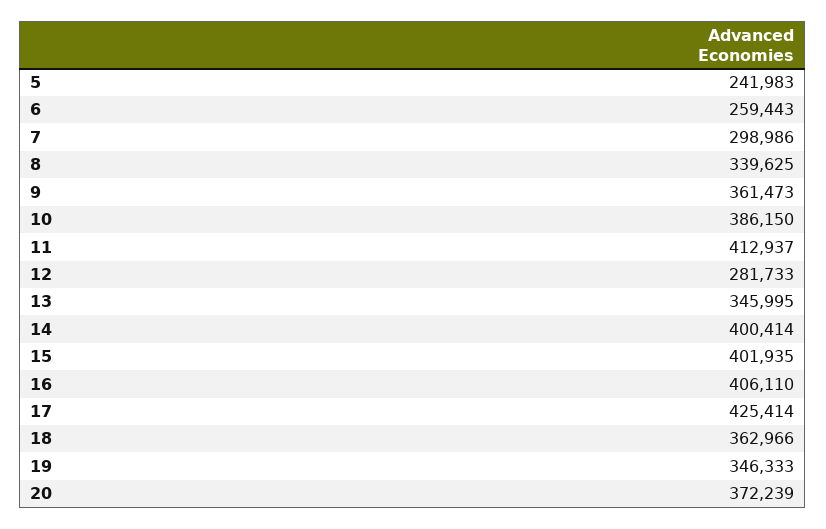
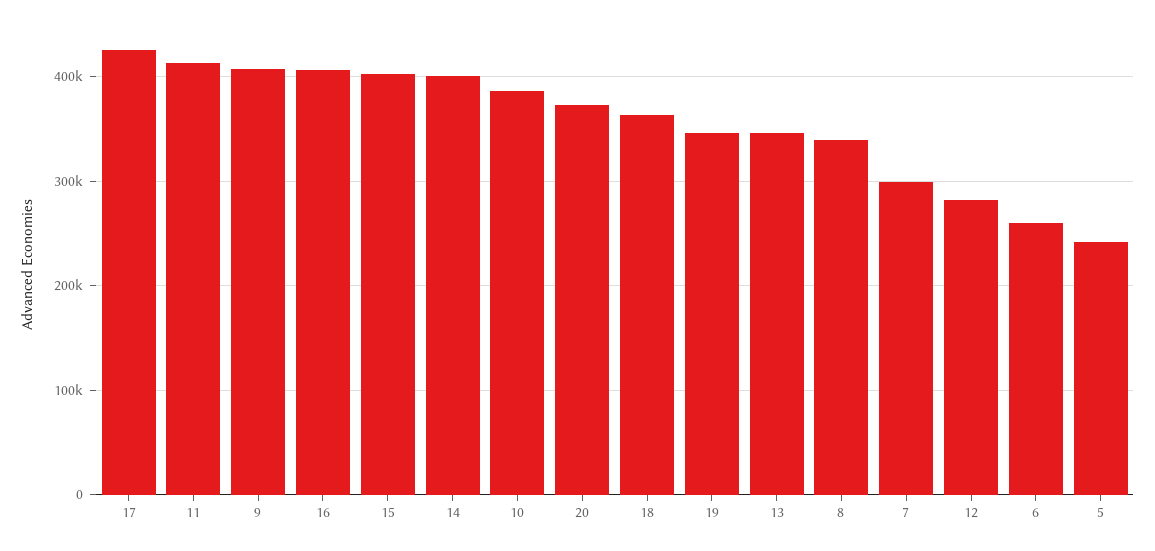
9: 361473 -> 410000

